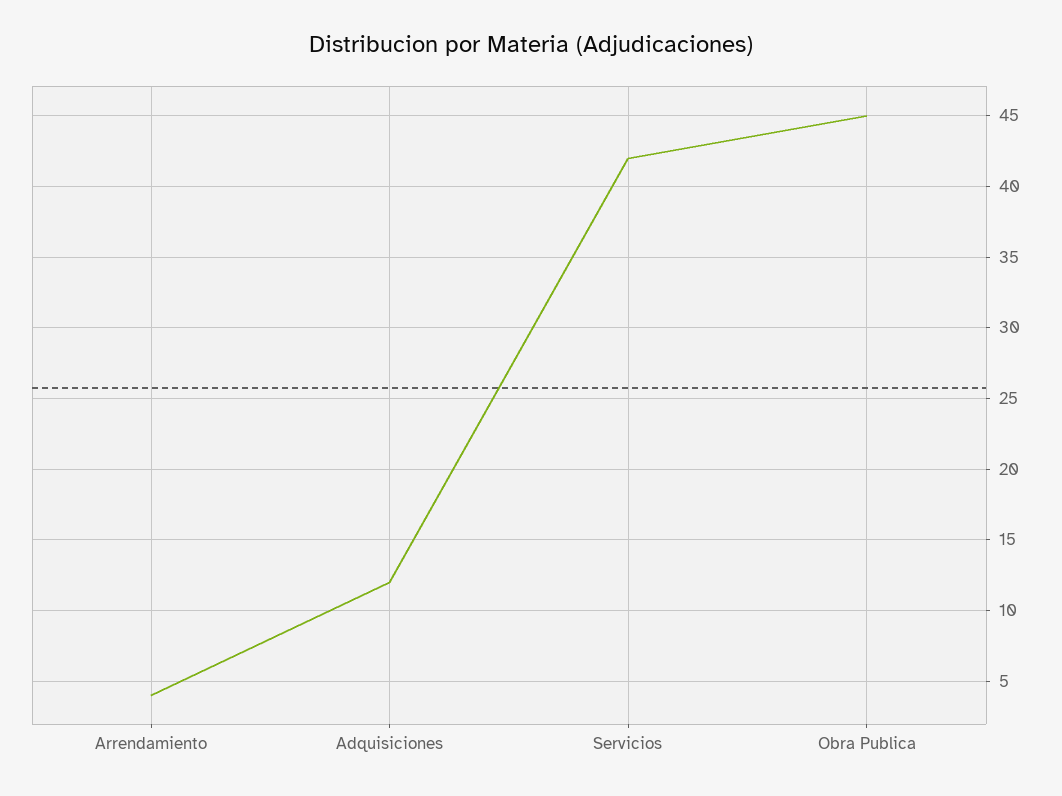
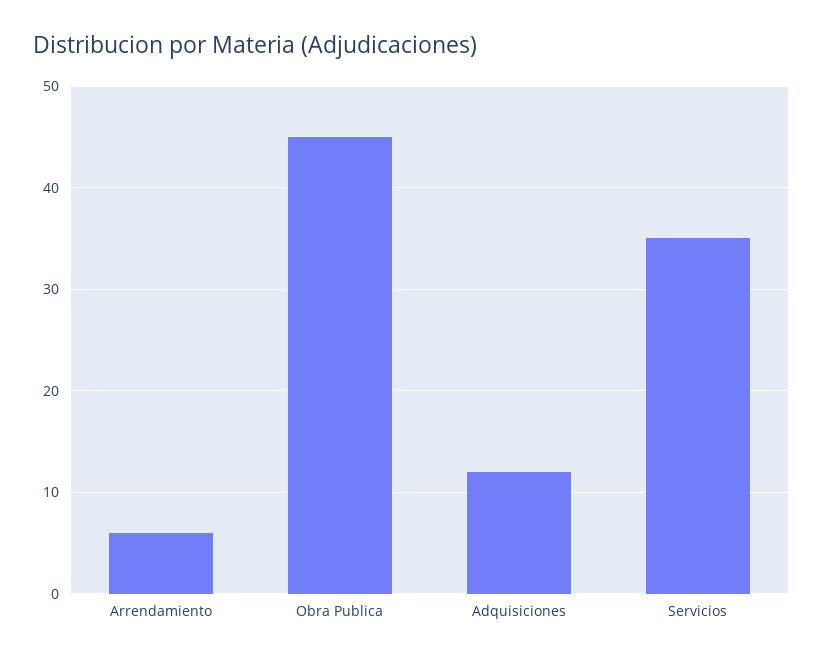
Arrendamiento: 4 -> 6
Servicios: 42 -> 35

